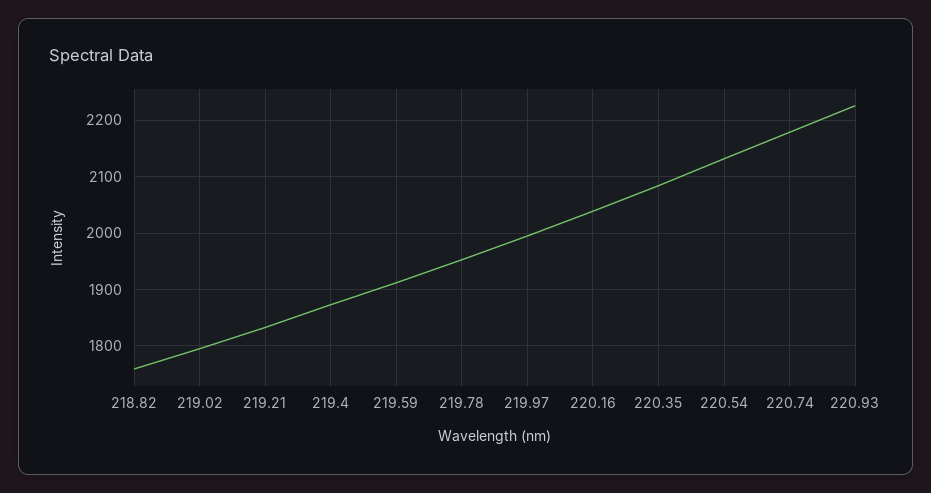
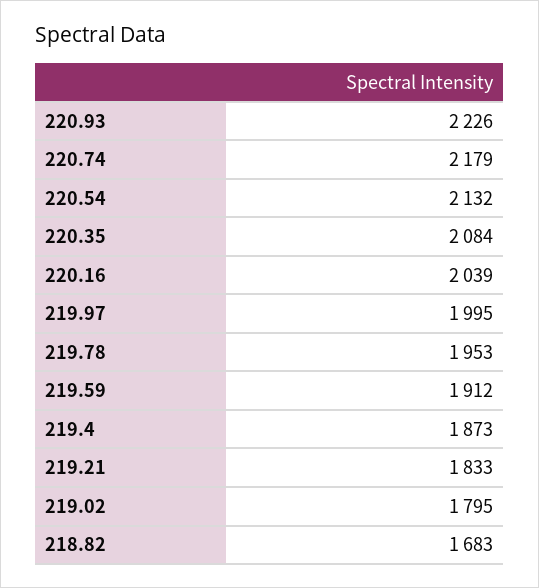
218.82: 1760 -> 1683

